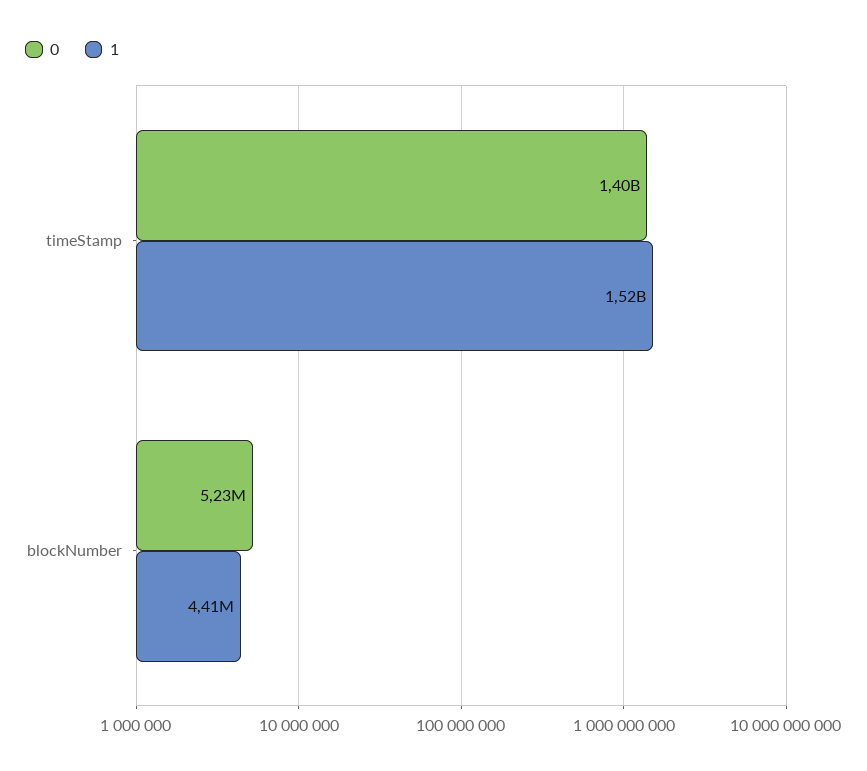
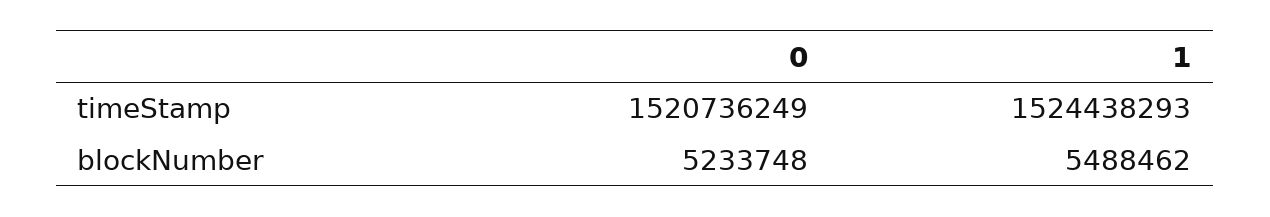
0, timeStamp: 1400000000 -> 1520736249
1, blockNumber: 4410000 -> 5488462

